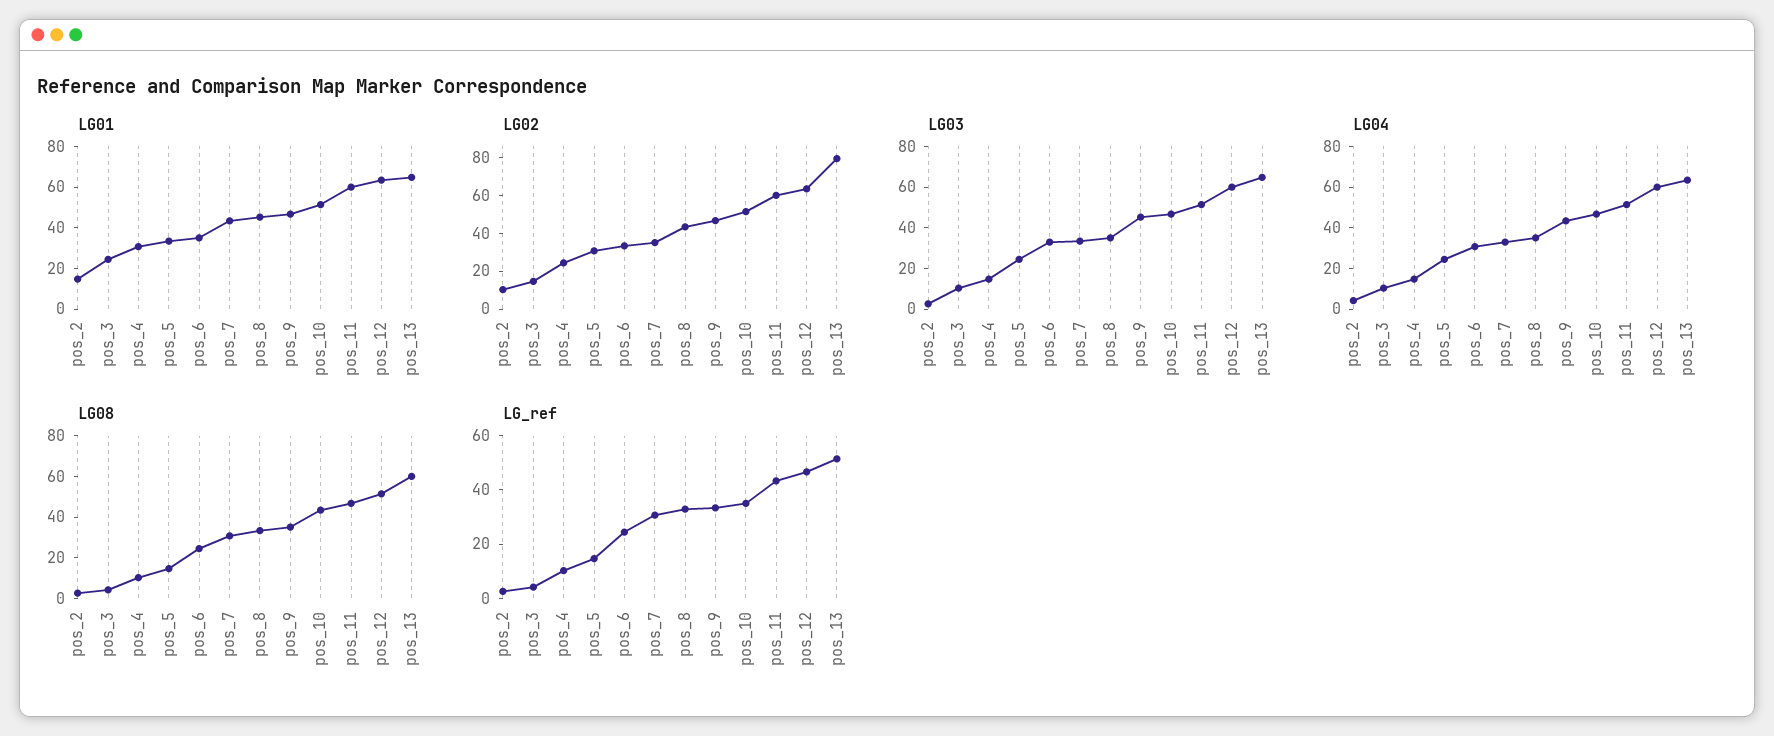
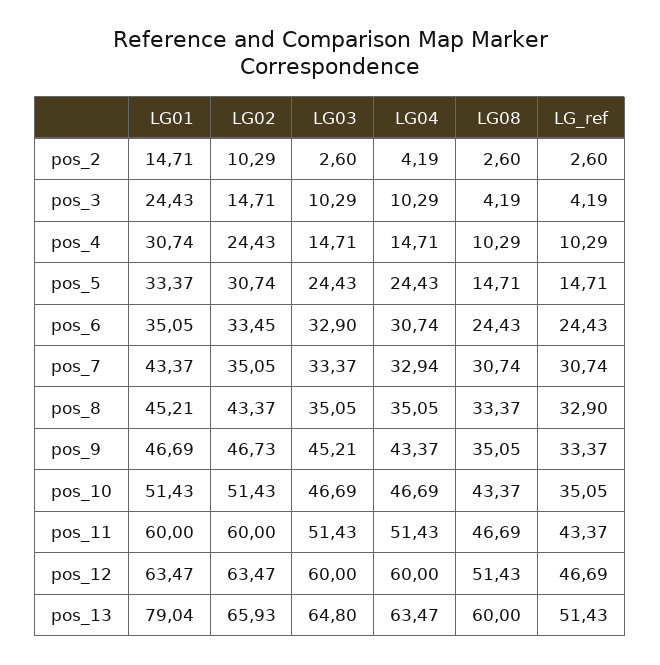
LG01, pos_13: 65 -> 79.04
LG02, pos_13: 80 -> 65.93

